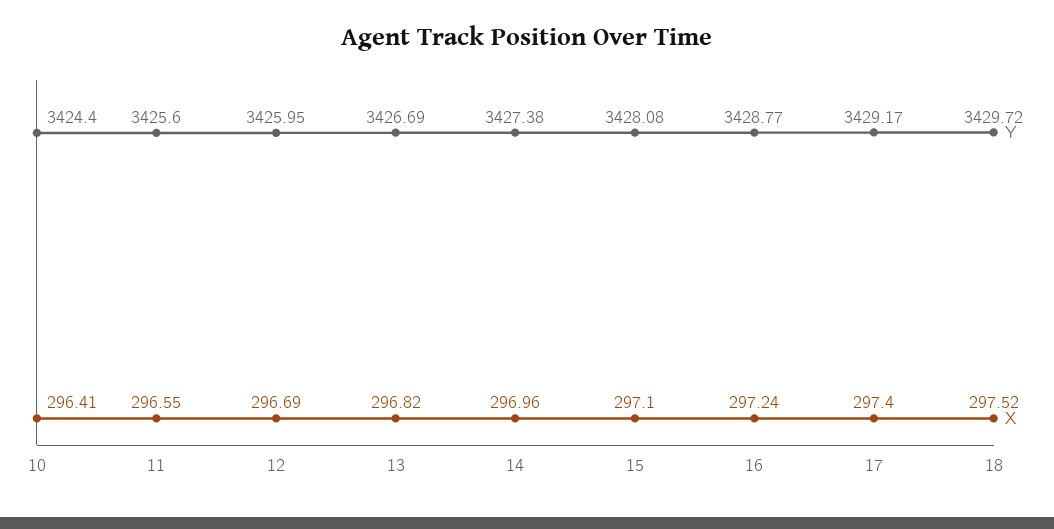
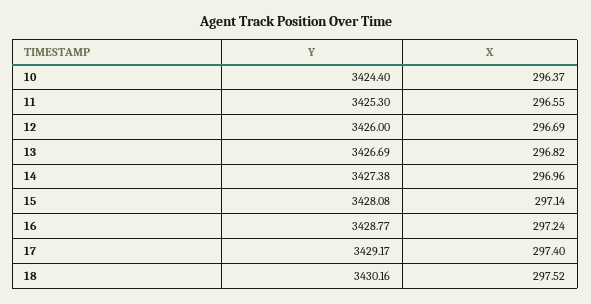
X, 10: 296.41 -> 296.37
Y, 11: 3425.6 -> 3425.3
Y, 12: 3425.95 -> 3426
X, 15: 297.1 -> 297.14
Y, 18: 3429.72 -> 3430.16

